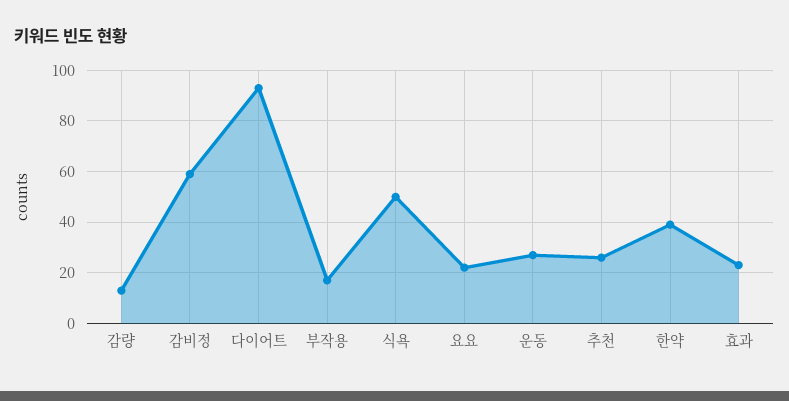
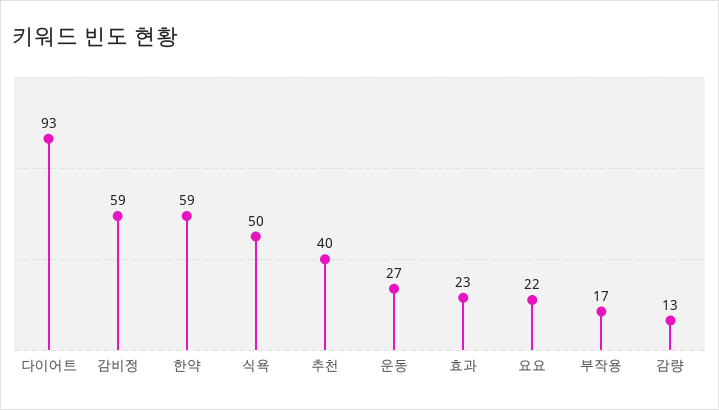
추천: 25 -> 40
한약: 40 -> 59

